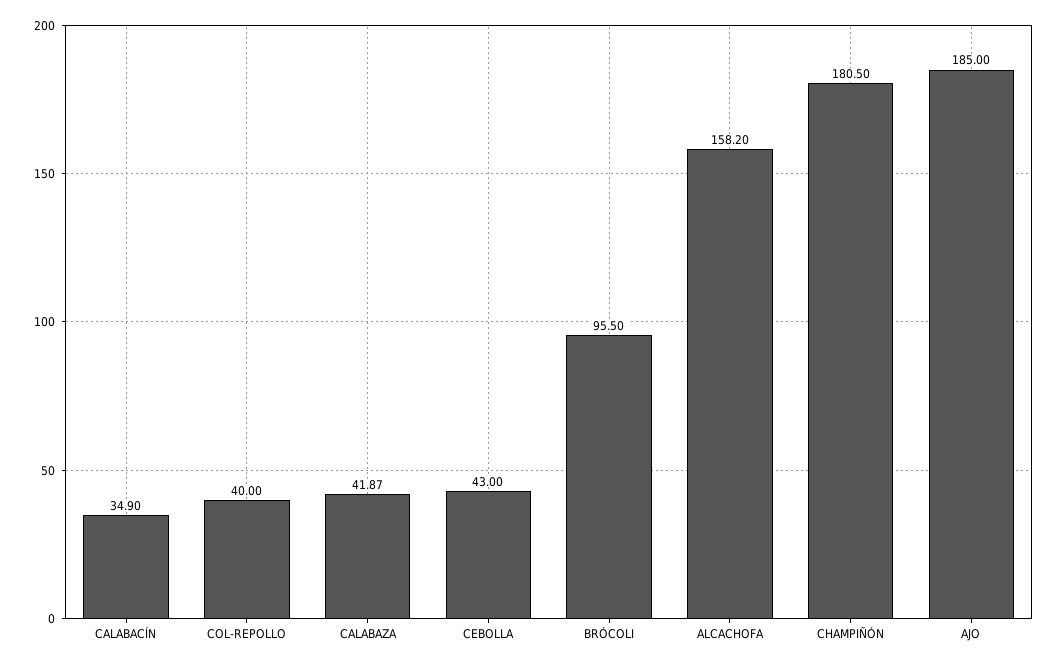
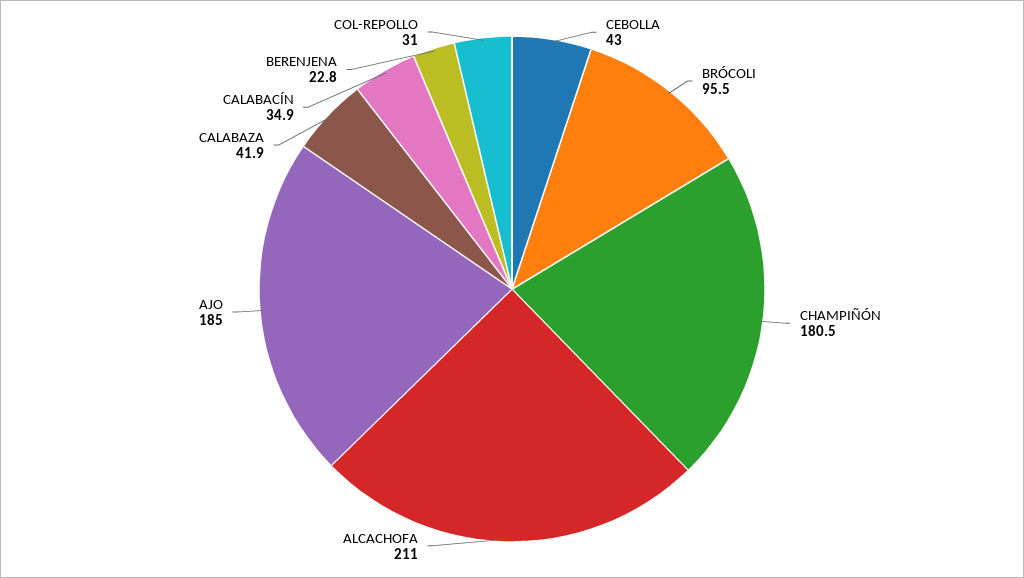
COL-REPOLLO: 40 -> 31
ALCACHOFA: 158.2 -> 211
BERENJENA: none -> 22.8

